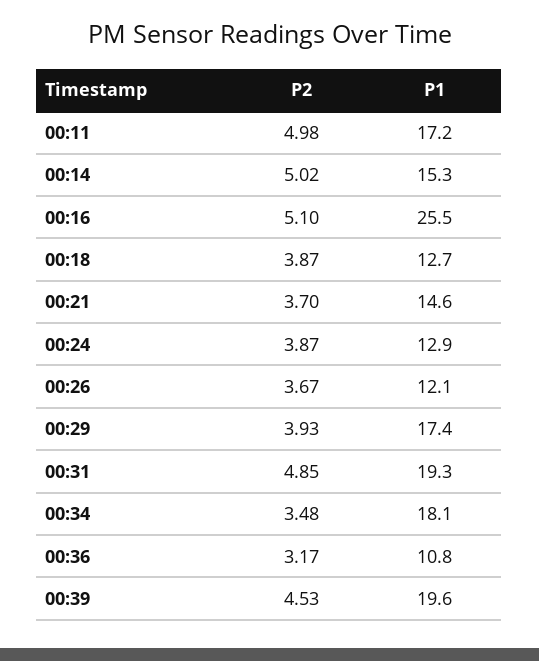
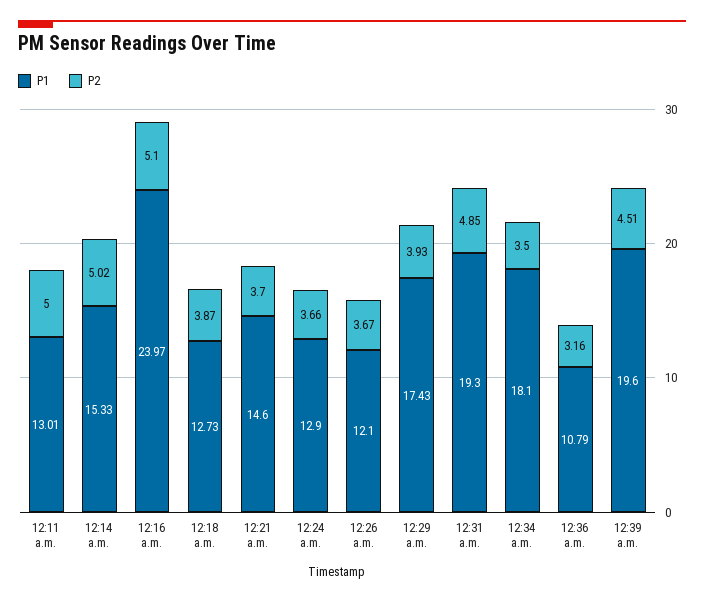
P2, 00:11: 4.98 -> 5
P1, 00:11: 17.2 -> 13.01
P1, 00:16: 25.5 -> 23.97
P2, 00:24: 3.87 -> 3.66
P2, 00:34: 3.48 -> 3.5
P2, 00:36: 3.17 -> 3.16
P2, 00:39: 4.53 -> 4.51

